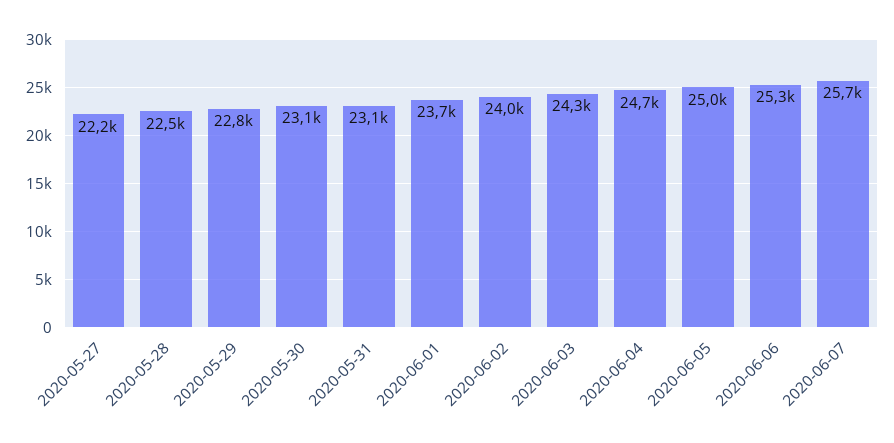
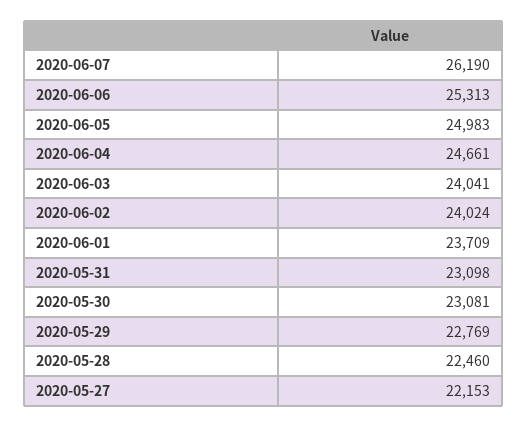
2020-06-03: 24300 -> 24041
2020-06-07: 25700 -> 26190

